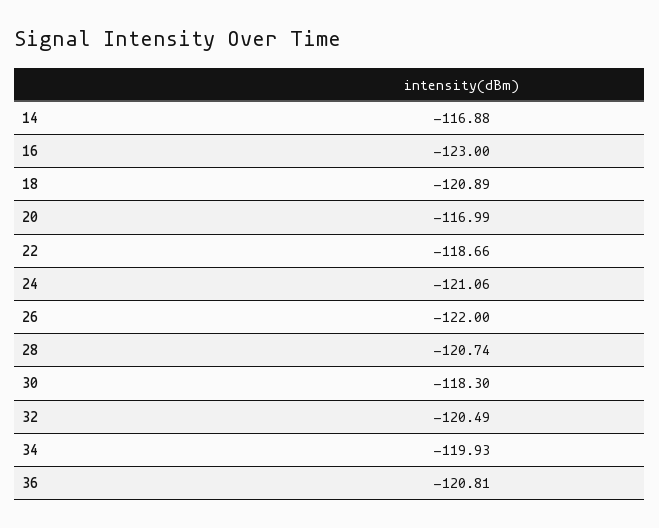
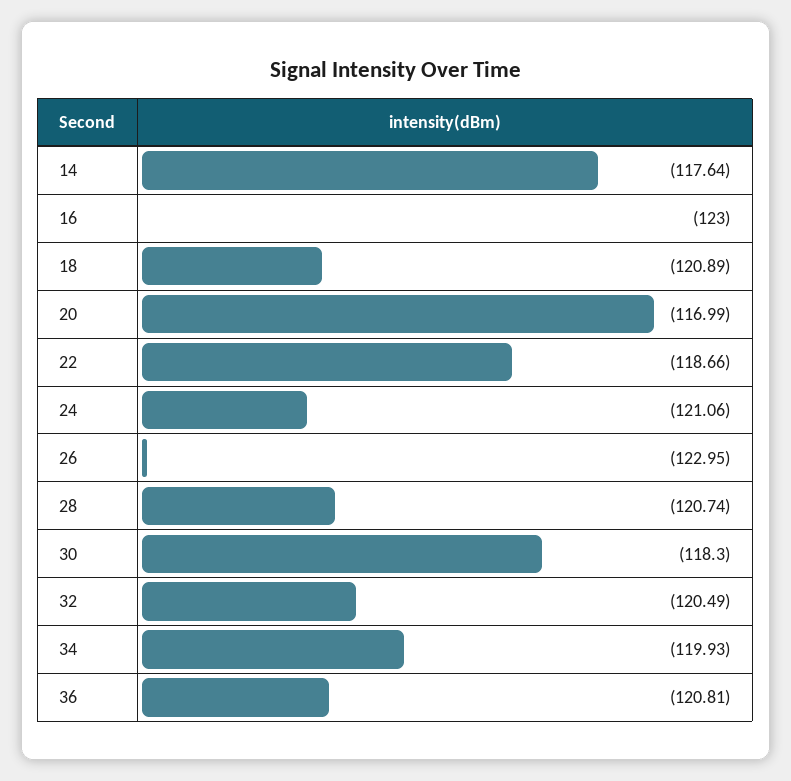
14: -116.88 -> -117.64
26: -122 -> -122.95

